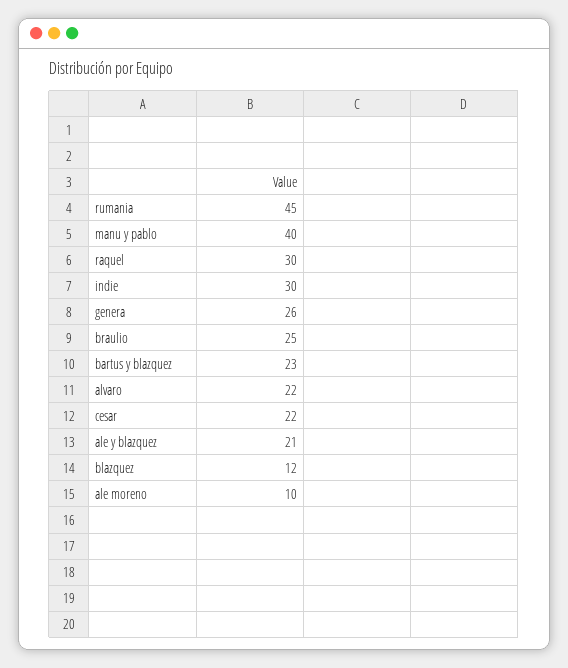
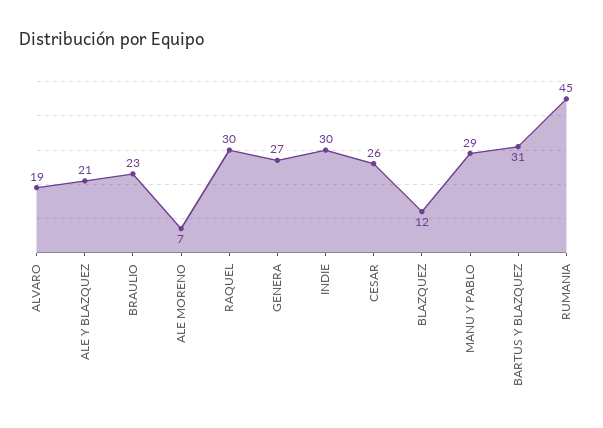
manu y pablo: 40 -> 29
genera: 26 -> 27
braulio: 25 -> 23
bartus y blazquez: 23 -> 31
alvaro: 22 -> 19
cesar: 22 -> 26
ale moreno: 10 -> 7

